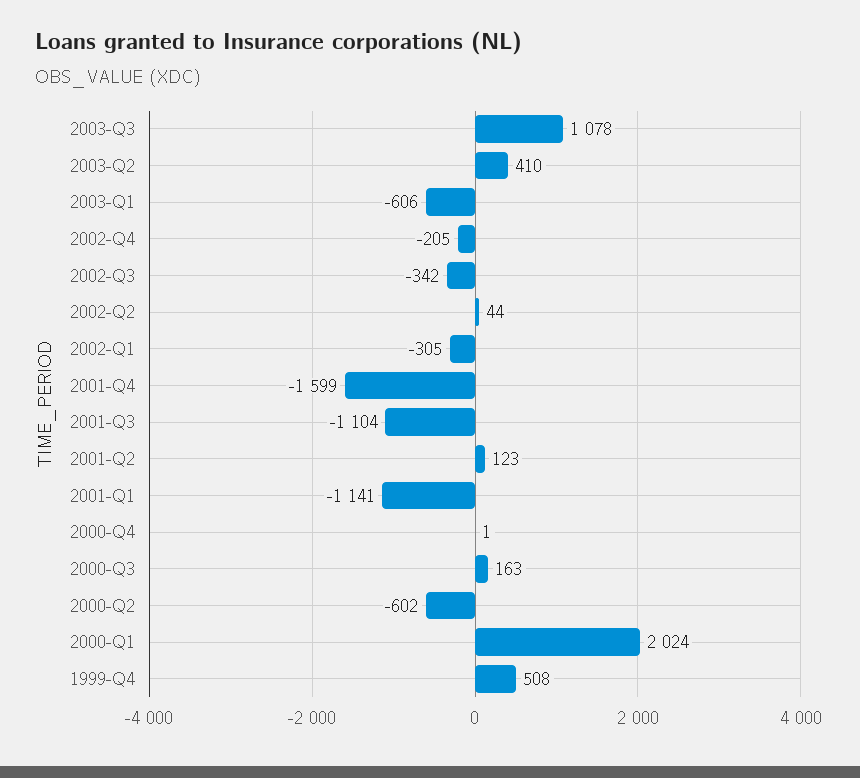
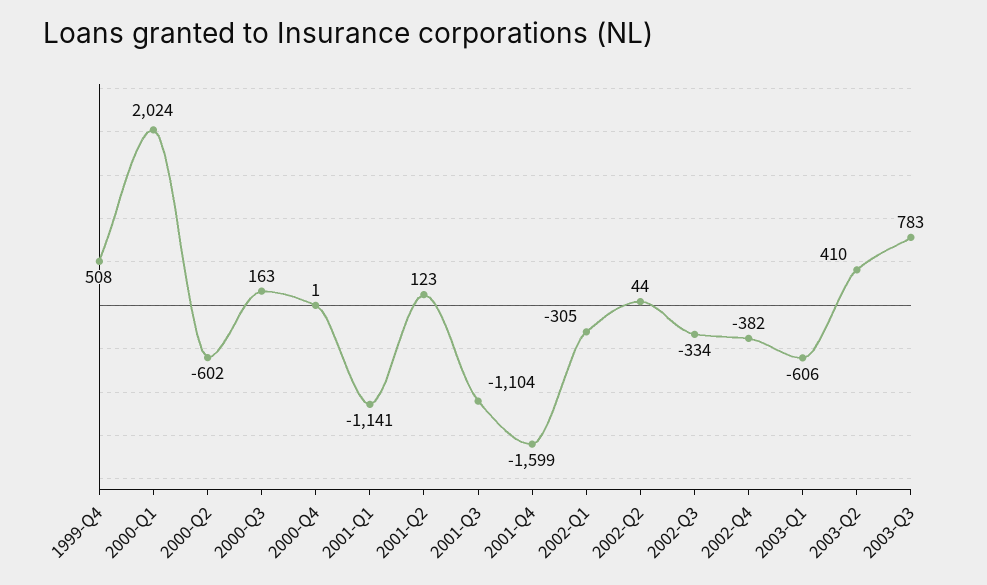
2003-Q3: 1078 -> 783
2002-Q4: -205 -> -382
2002-Q3: -342 -> -334

